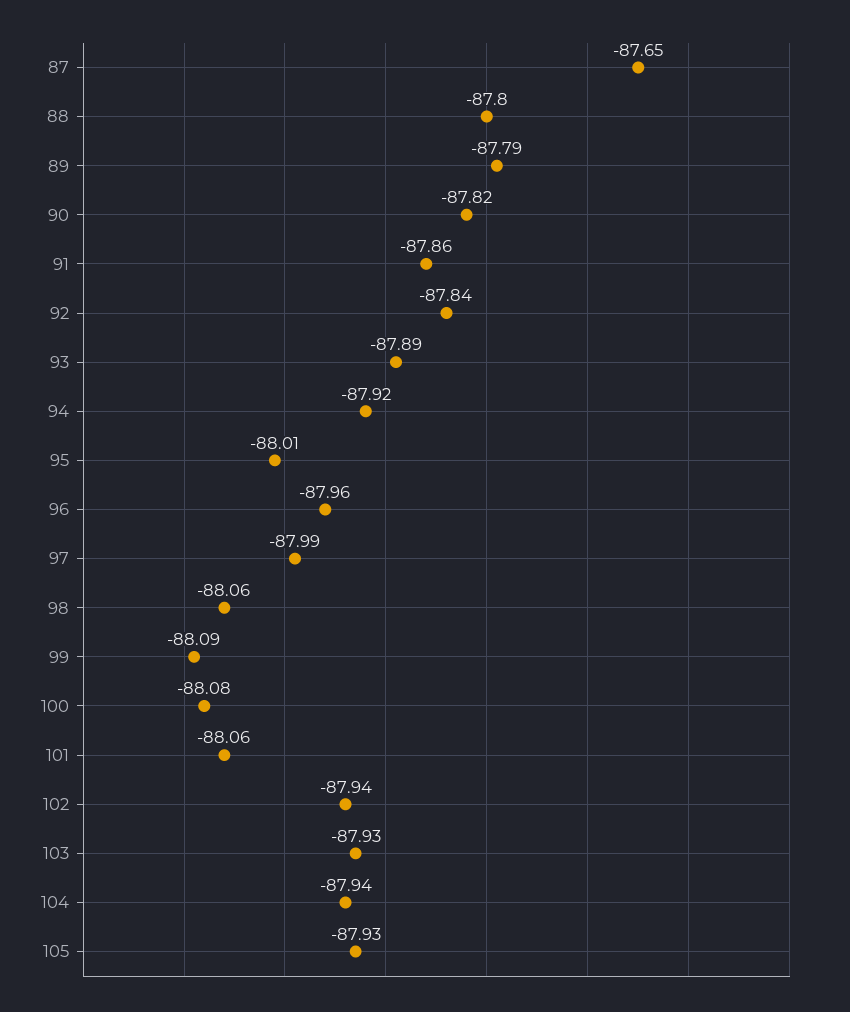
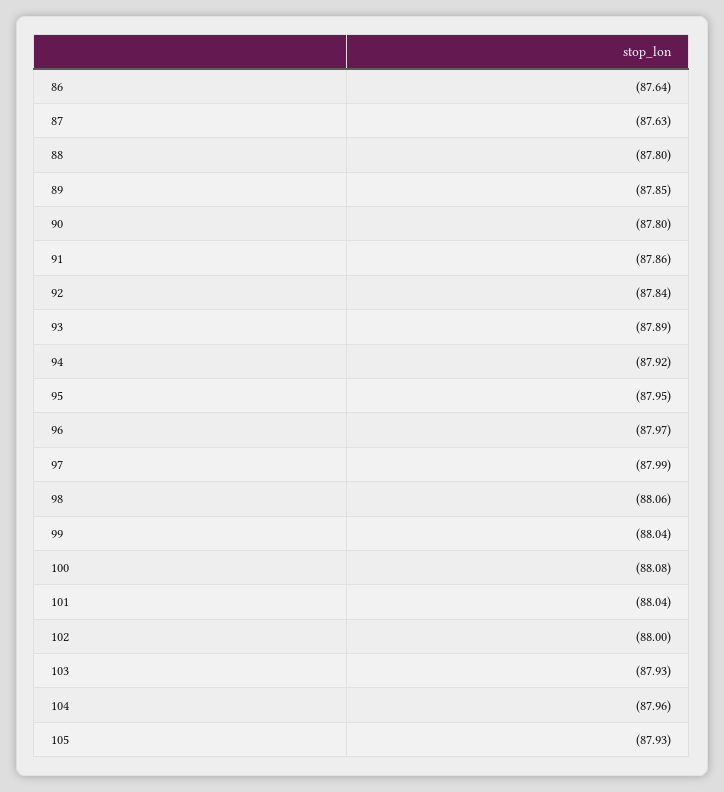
87: -87.65 -> -87.63
89: -87.79 -> -87.85
90: -87.82 -> -87.8
95: -88.01 -> -87.95
96: -87.96 -> -87.97
99: -88.09 -> -88.04
101: -88.06 -> -88.04
102: -87.94 -> -88
104: -87.94 -> -87.96
86: none -> -87.64

